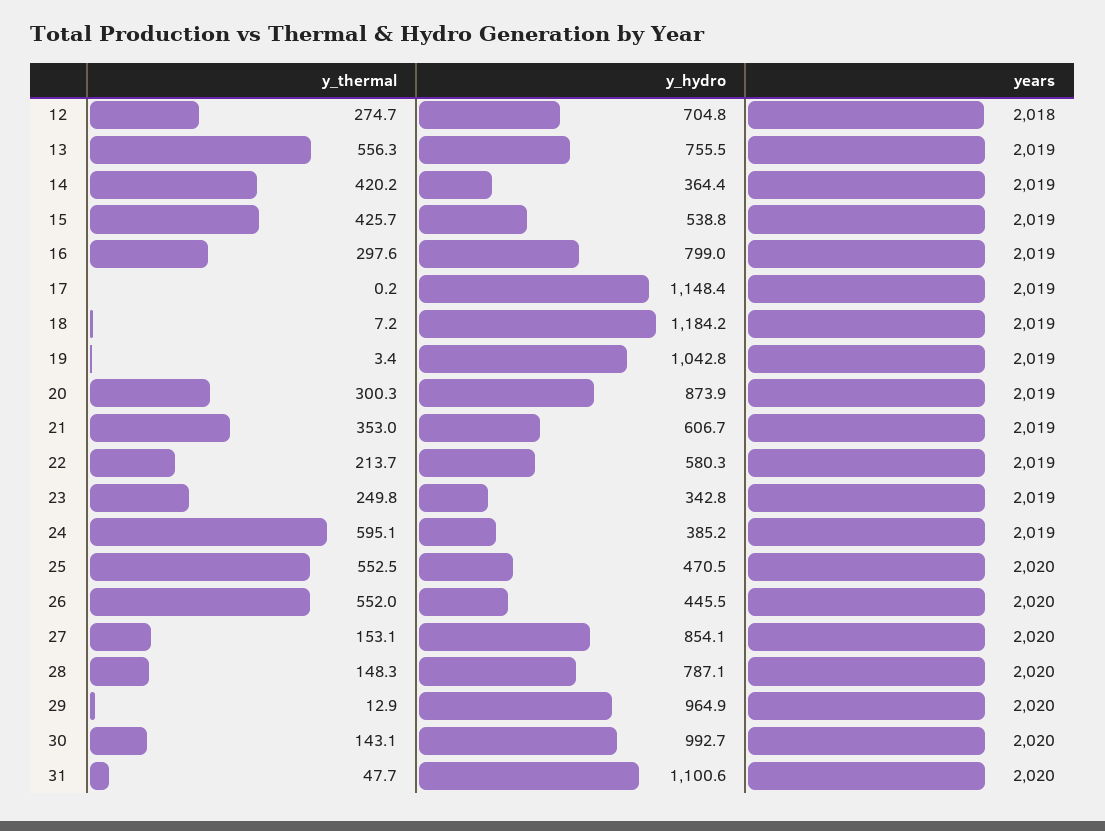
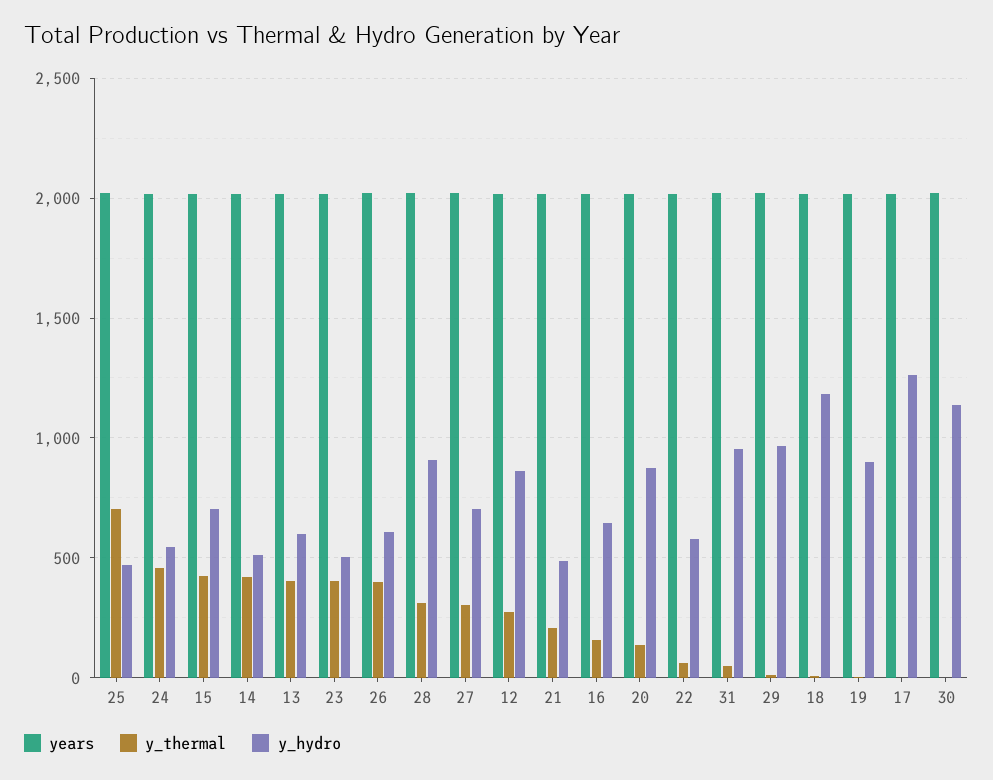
y_hydro, 12: 704.8 -> 850
y_thermal, 13: 556.3 -> 400
y_hydro, 13: 755.5 -> 600
y_hydro, 14: 364.4 -> 500
y_hydro, 15: 538.8 -> 700
y_thermal, 16: 297.6 -> 150
y_hydro, 16: 799 -> 650
y_hydro, 17: 1148.4 -> 1250
y_hydro, 19: 1042.8 -> 900
y_thermal, 20: 300.3 -> 150
y_thermal, 21: 353 -> 200
y_hydro, 21: 606.7 -> 500
y_thermal, 22: 213.7 -> 50
y_thermal, 23: 249.8 -> 400
y_hydro, 23: 342.8 -> 500
y_thermal, 24: 595.1 -> 450
y_hydro, 24: 385.2 -> 550
y_thermal, 25: 552.5 -> 700
y_thermal, 26: 552 -> 400
y_hydro, 26: 445.5 -> 600
y_thermal, 27: 153.1 -> 300
y_hydro, 27: 854.1 -> 700
y_thermal, 28: 148.3 -> 300
y_hydro, 28: 787.1 -> 900
y_thermal, 30: 143.1 -> 0
y_hydro, 30: 992.7 -> 1150
y_hydro, 31: 1100.6 -> 950

